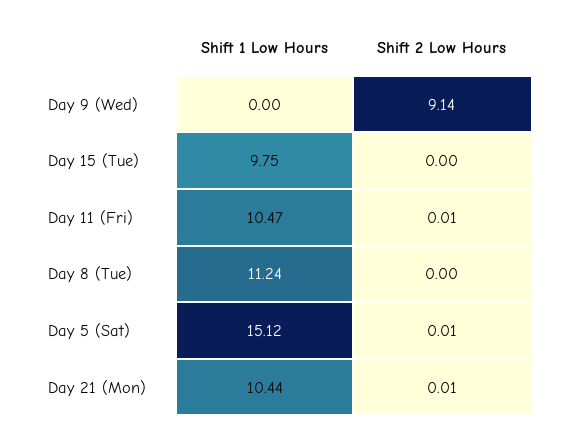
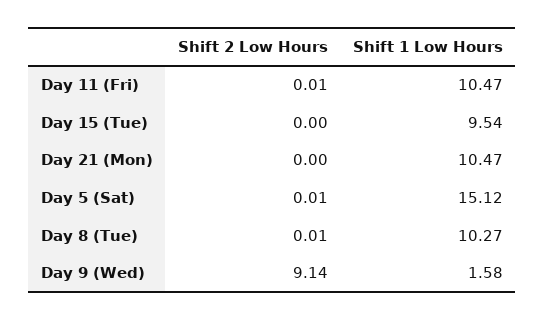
Shift 1 Low Hours, Day 9 (Wed): 0 -> 1.58
Shift 1 Low Hours, Day 15 (Tue): 9.75 -> 9.54
Shift 1 Low Hours, Day 8 (Tue): 11.24 -> 10.27
Shift 2 Low Hours, Day 8 (Tue): 0 -> 0.01
Shift 1 Low Hours, Day 21 (Mon): 10.44 -> 10.47
Shift 2 Low Hours, Day 21 (Mon): 0.01 -> 0

